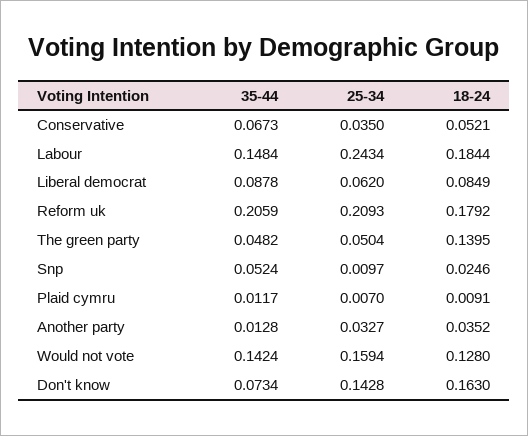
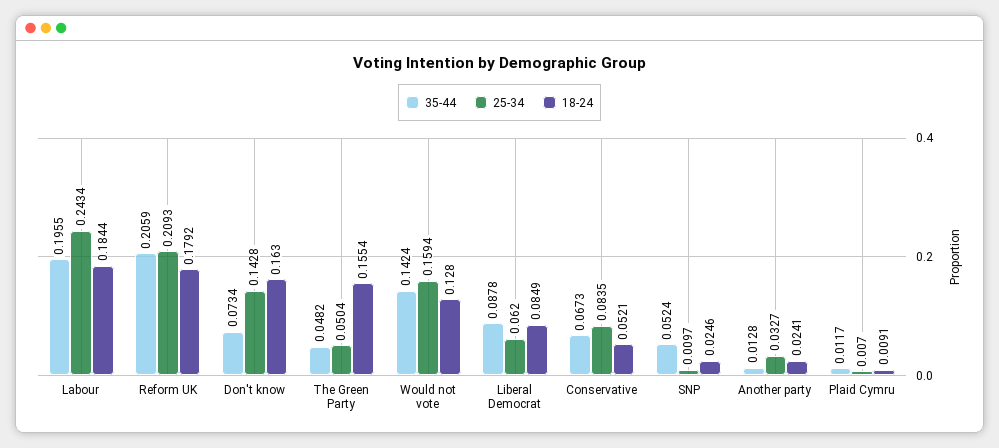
25-34, Conservative: 0.035 -> 0.0835
35-44, Labour: 0.1484 -> 0.1955
18-24, The green party: 0.1395 -> 0.1554
18-24, Another party: 0.0352 -> 0.0241

